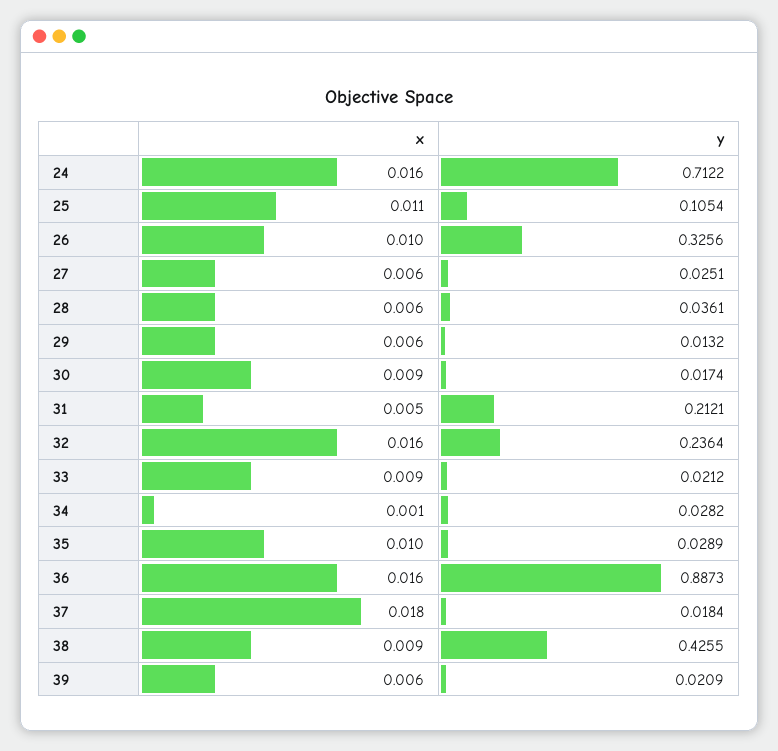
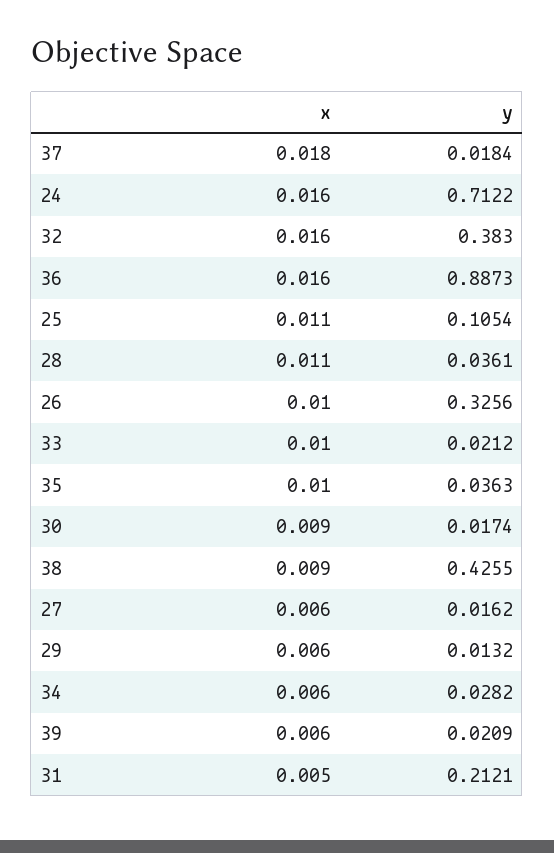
y, 27: 0.0251 -> 0.0162
x, 28: 0.006 -> 0.011
y, 32: 0.2364 -> 0.383
x, 33: 0.009 -> 0.01
x, 34: 0.001 -> 0.006
y, 35: 0.0289 -> 0.0363

